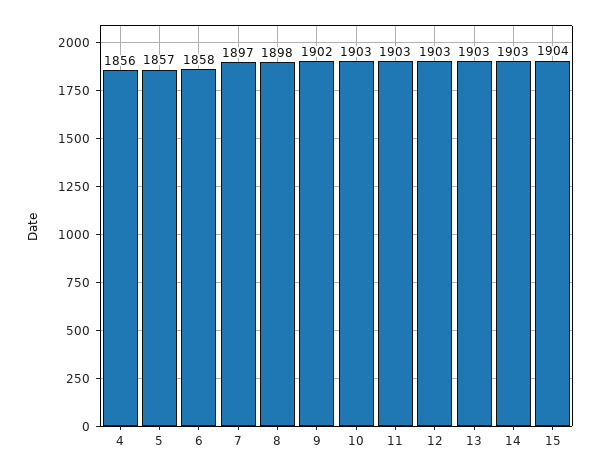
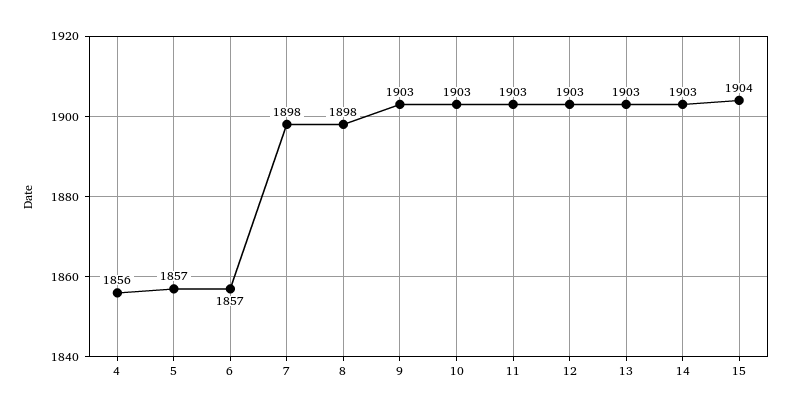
6: 1858 -> 1857
7: 1897 -> 1898
9: 1902 -> 1903

